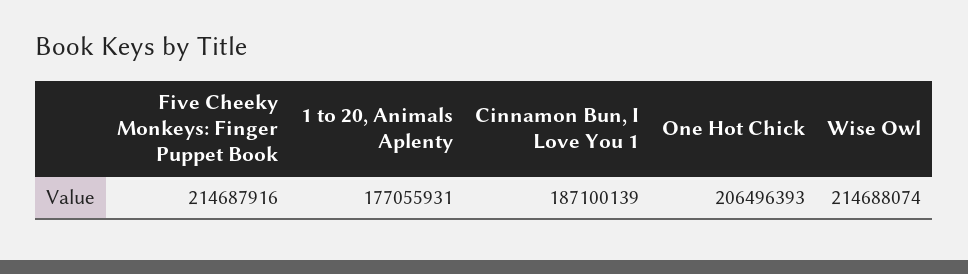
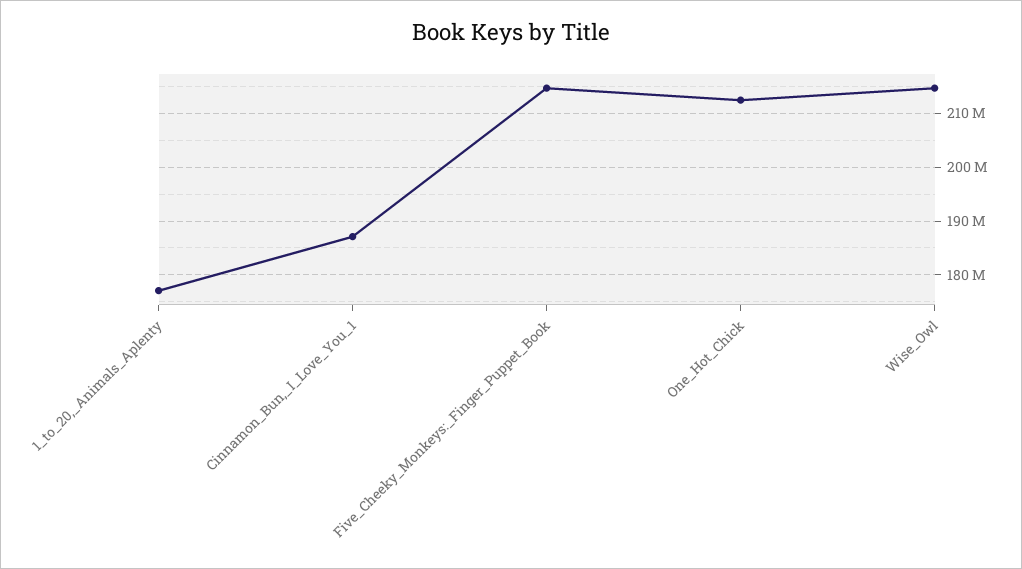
One Hot Chick: 206496393 -> 212000000

